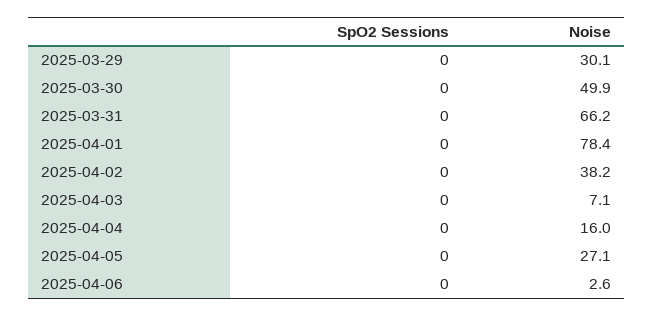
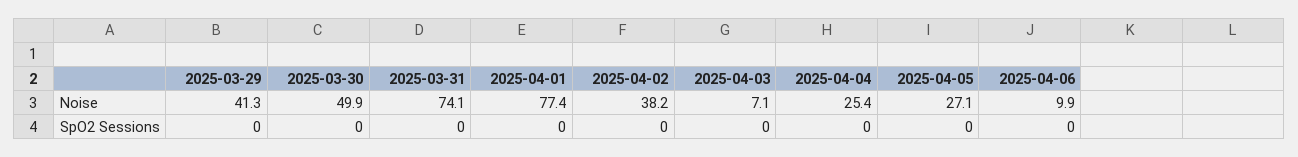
Noise, 2025-03-29: 30.1 -> 41.3
Noise, 2025-03-31: 66.2 -> 74.1
Noise, 2025-04-01: 78.4 -> 77.4
Noise, 2025-04-04: 16 -> 25.4
Noise, 2025-04-06: 2.6 -> 9.9

